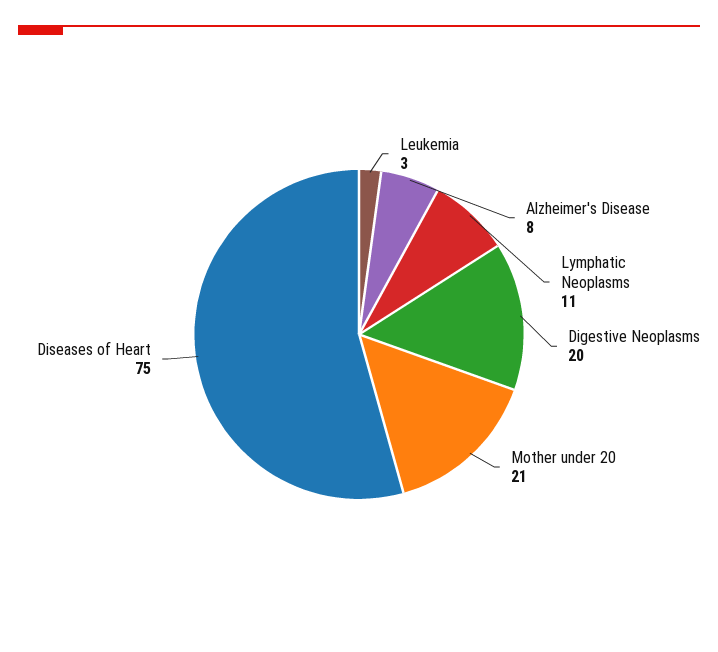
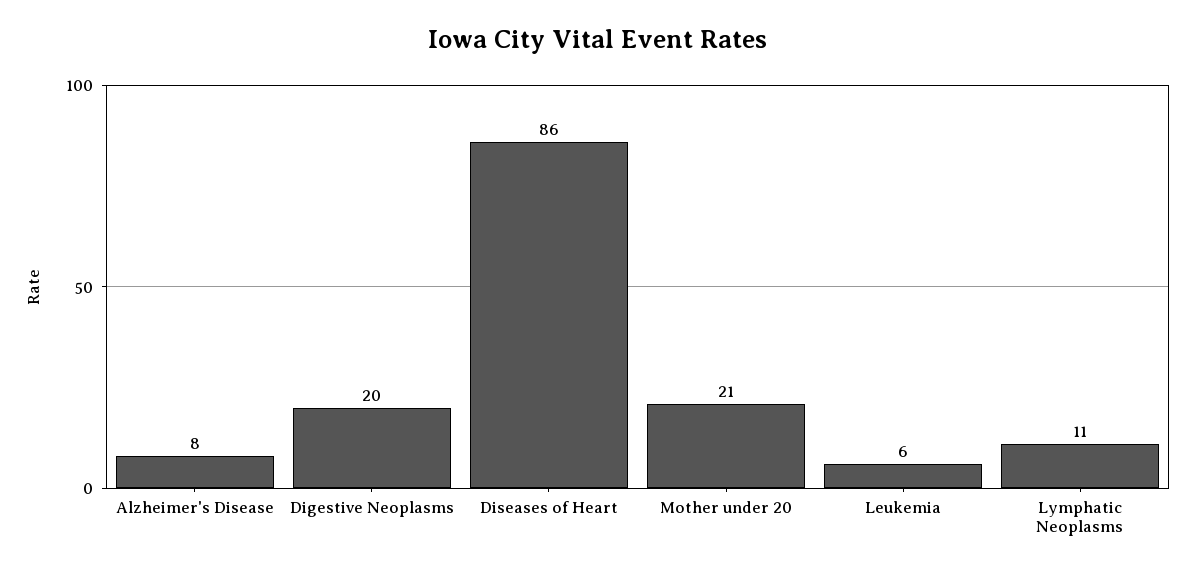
Leukemia: 3 -> 6
Diseases of Heart: 75 -> 86

